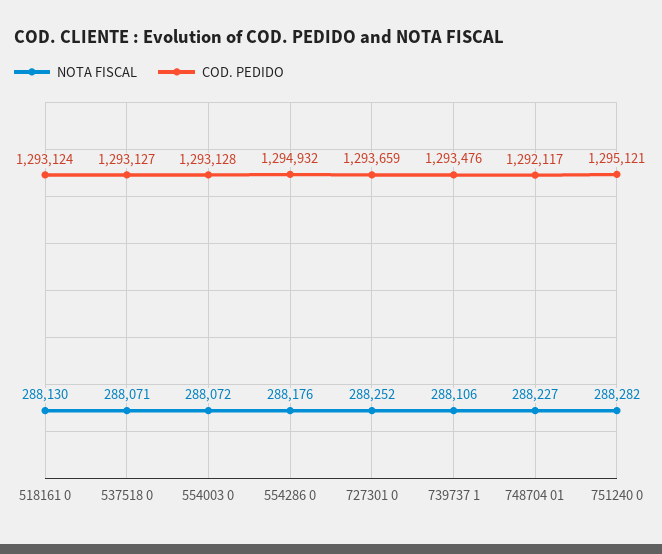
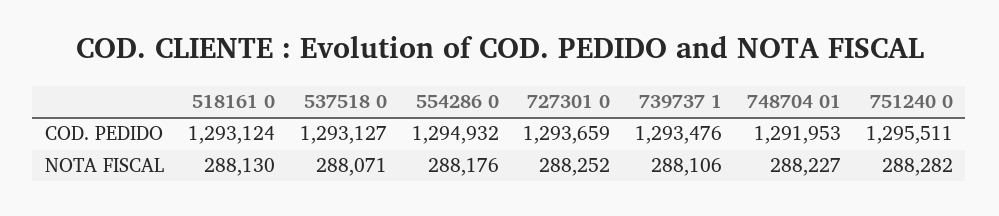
NOTA FISCAL, 554003 0: 288072 -> none
COD. PEDIDO, 554003 0: 1293128 -> none
COD. PEDIDO, 748704 01: 1292117 -> 1291953
COD. PEDIDO, 751240 0: 1295121 -> 1295511

